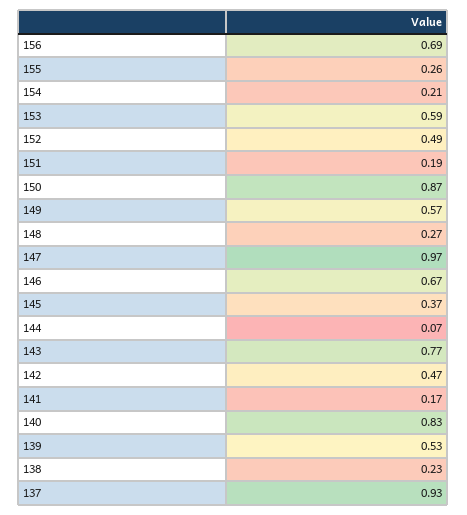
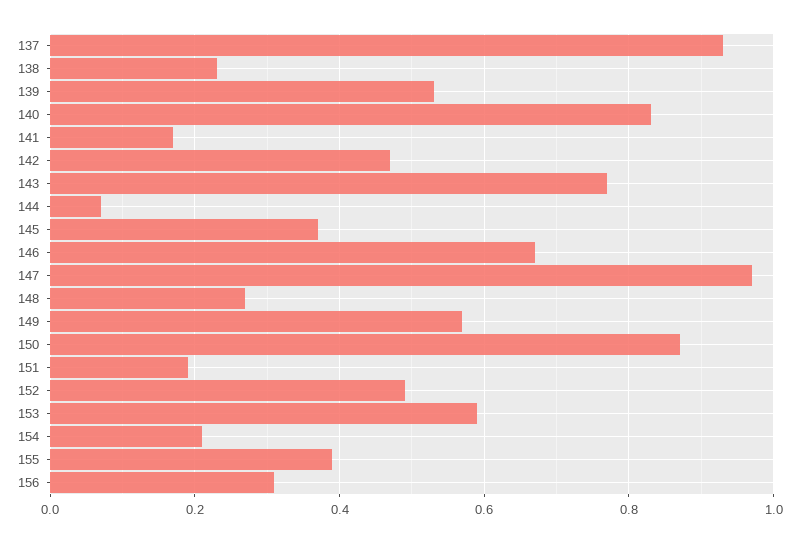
156: 0.69 -> 0.3
155: 0.26 -> 0.4

